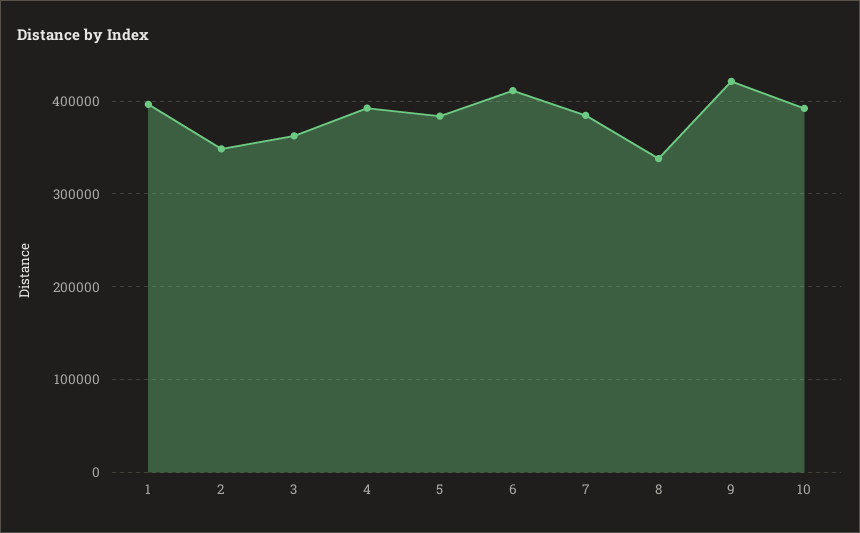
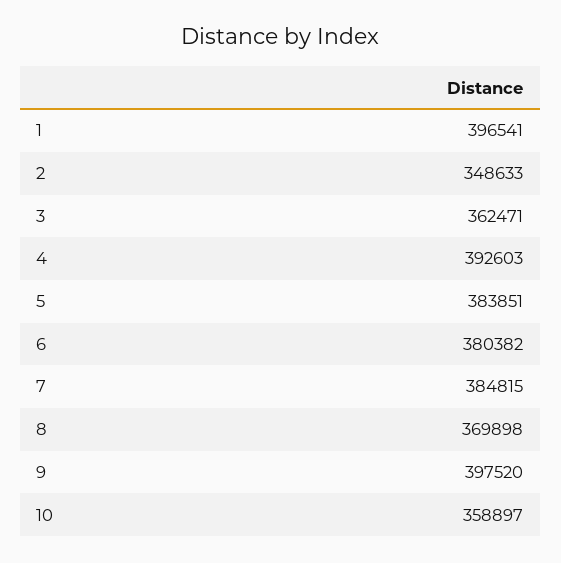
6: 410000 -> 380382
8: 340000 -> 369898
9: 420000 -> 397520
10: 390000 -> 358897

